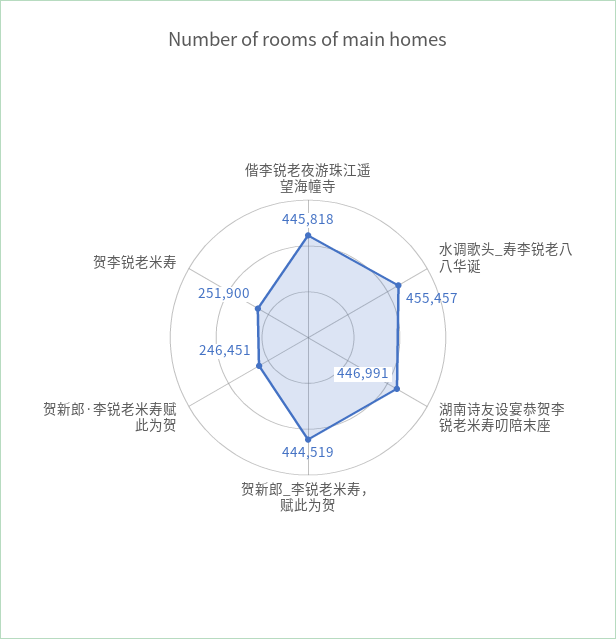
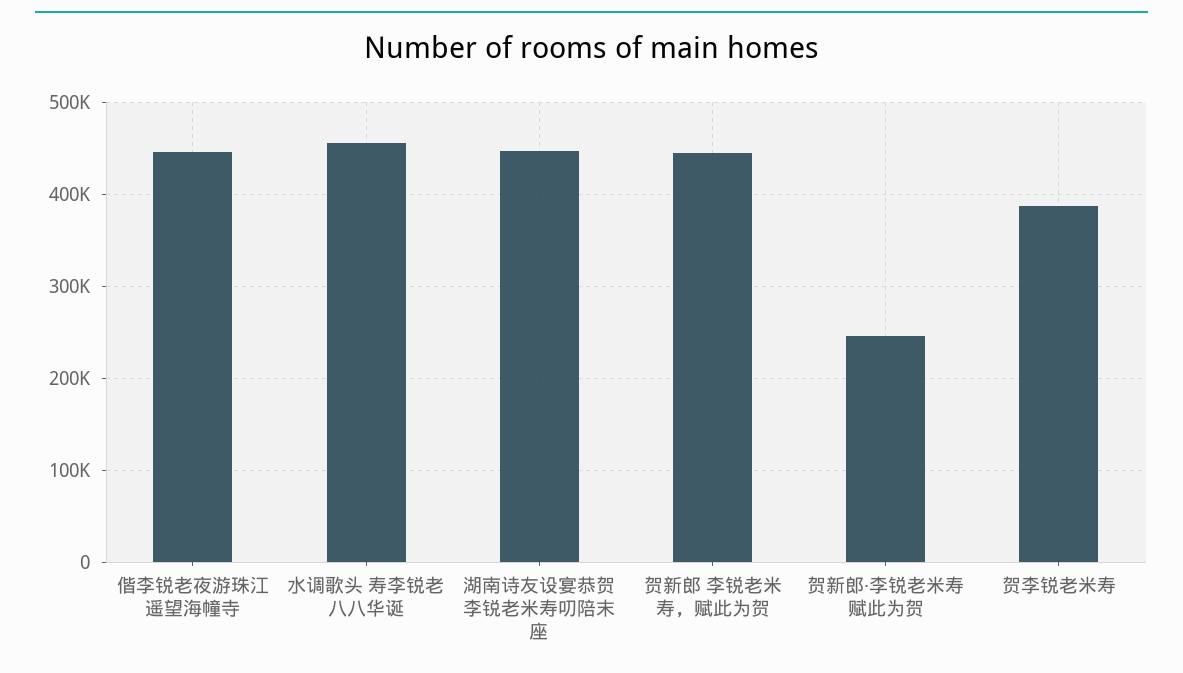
贺李锐老米寿: 251900 -> 390000

